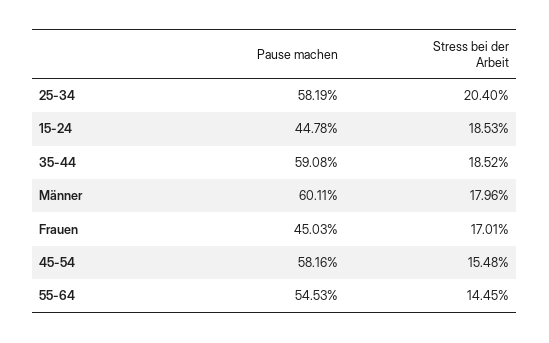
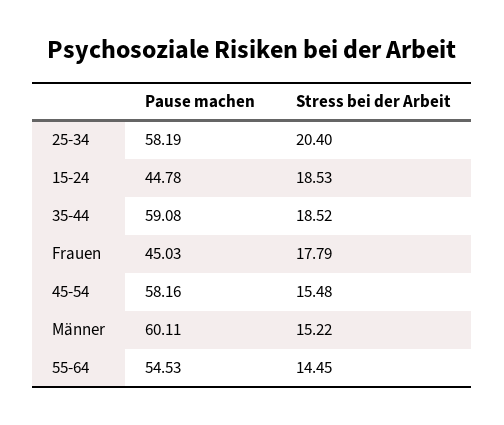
Stress bei der Arbeit, Männer: 17.96 -> 15.22
Stress bei der Arbeit, Frauen: 17.01 -> 17.79

